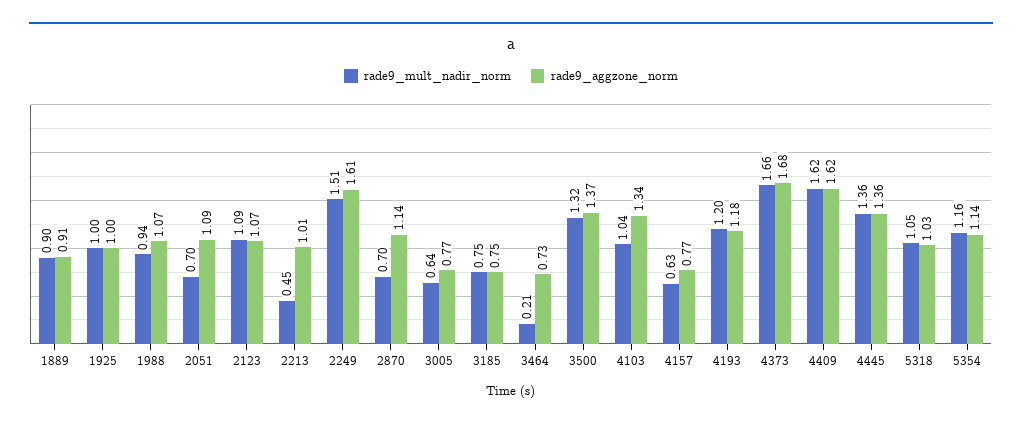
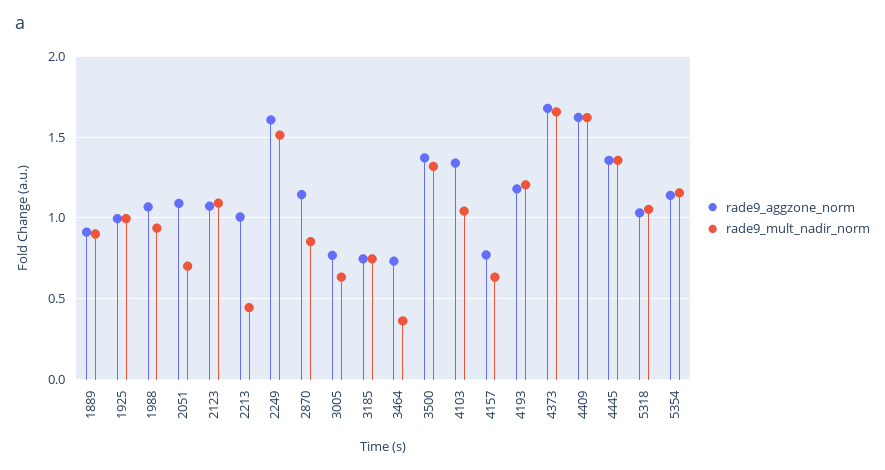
rade9_mult_nadir_norm, 2870: 0.7 -> 0.85
rade9_mult_nadir_norm, 3464: 0.21 -> 0.35

